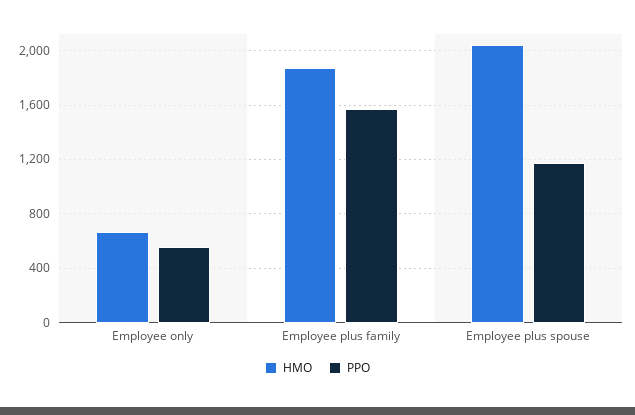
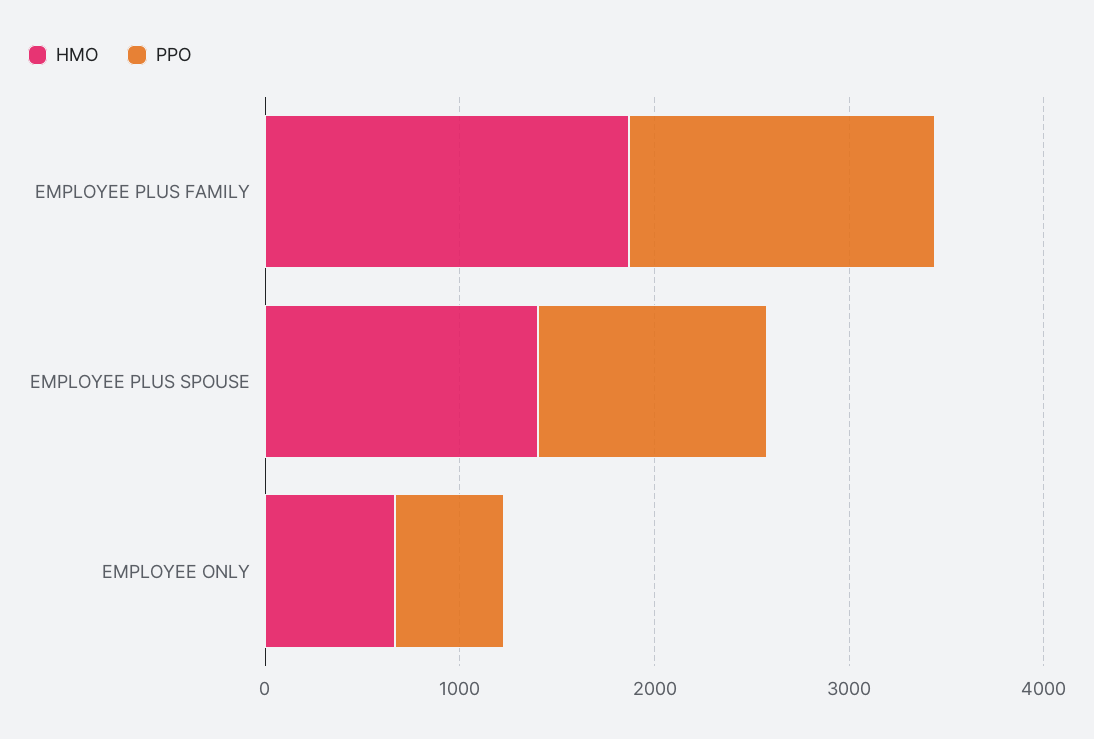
HMO, Employee plus spouse: 2050 -> 1400

